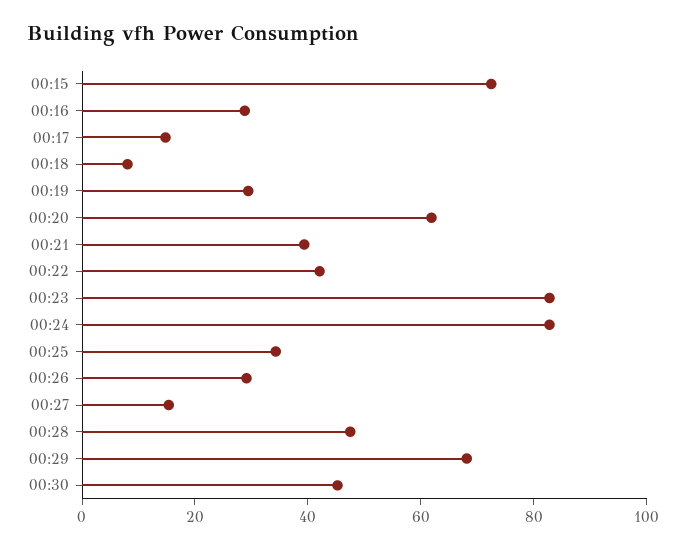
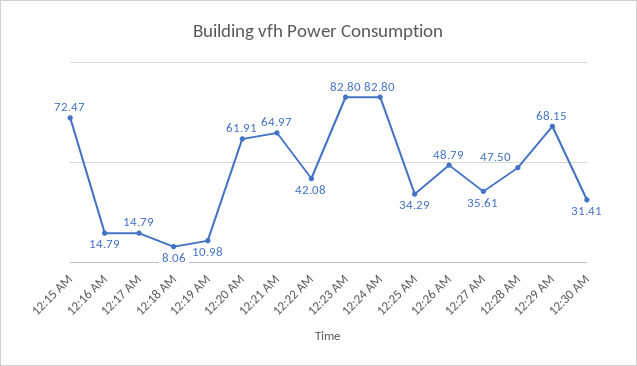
00:16: 30 -> 14.79
00:19: 30 -> 10.98
00:21: 40 -> 64.97
00:26: 30 -> 48.79
00:27: 15 -> 35.61
00:30: 45 -> 31.41

